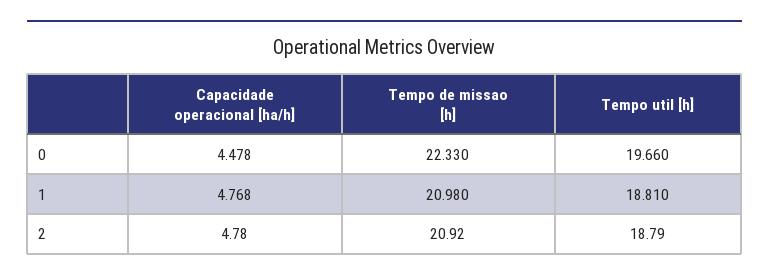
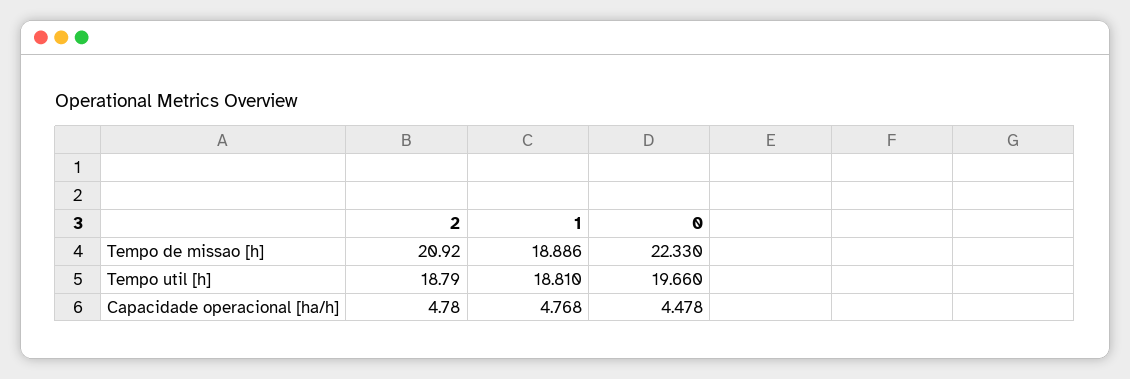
Tempo de missao [h], 1: 20.98 -> 18.886

